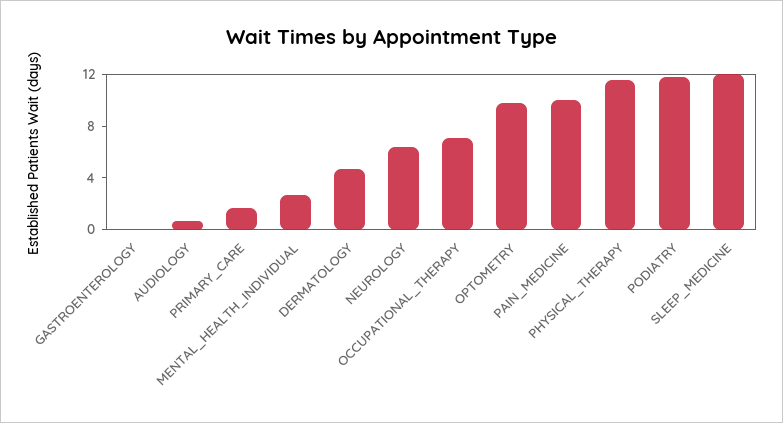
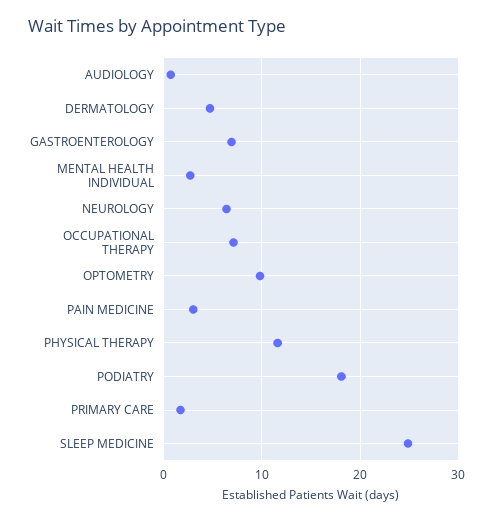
GASTROENTEROLOGY: 0 -> 7
PAIN_MEDICINE: 10 -> 3
PODIATRY: 12 -> 18
SLEEP_MEDICINE: 12 -> 25

